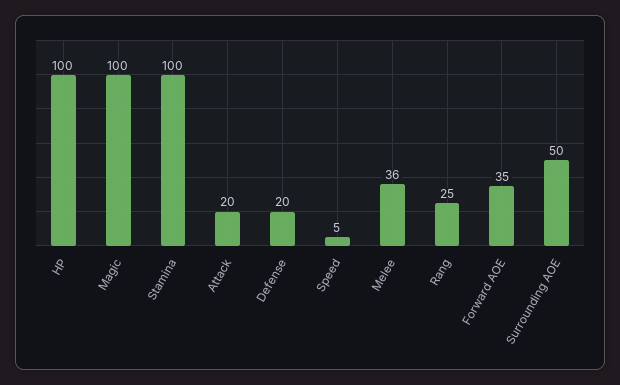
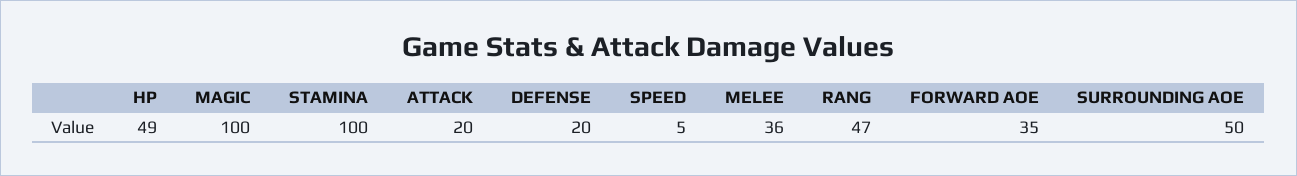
HP: 100 -> 49
Rang: 25 -> 47

